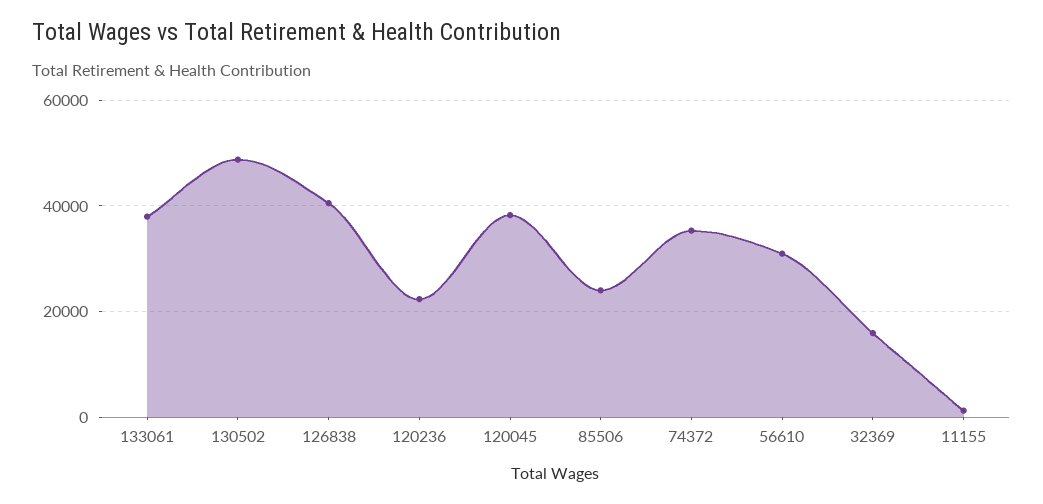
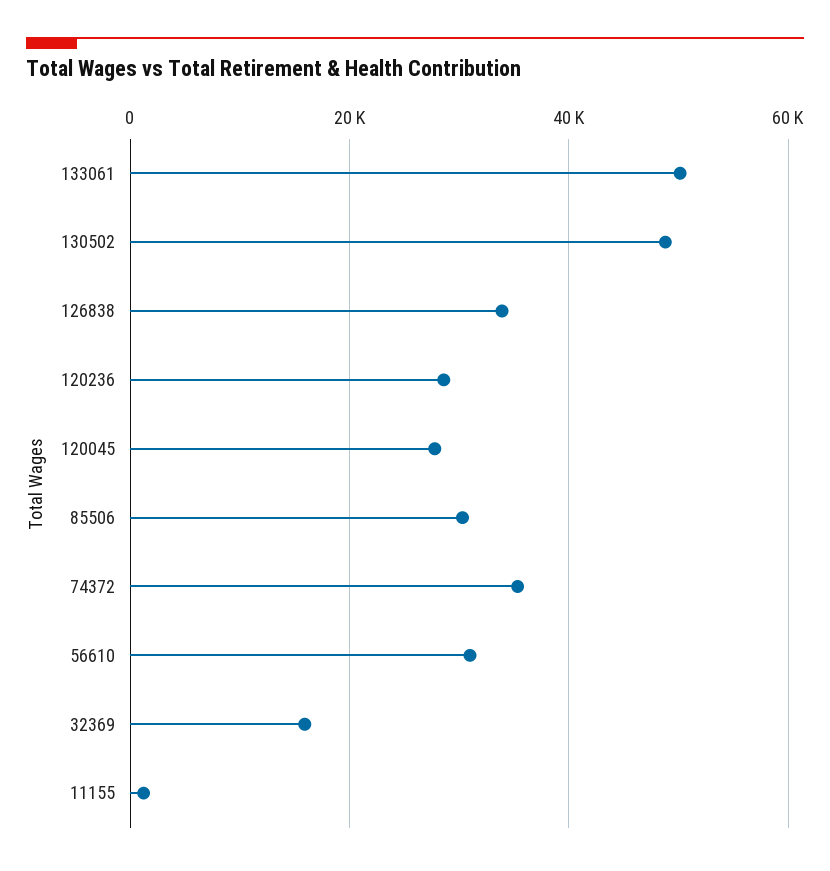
133061: 38000 -> 50000
126838: 40000 -> 34000
120236: 22000 -> 28000
120045: 38000 -> 28000
85506: 24000 -> 30000

